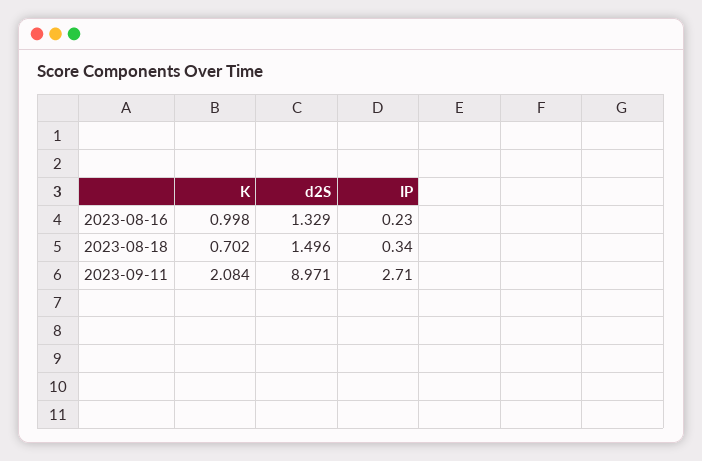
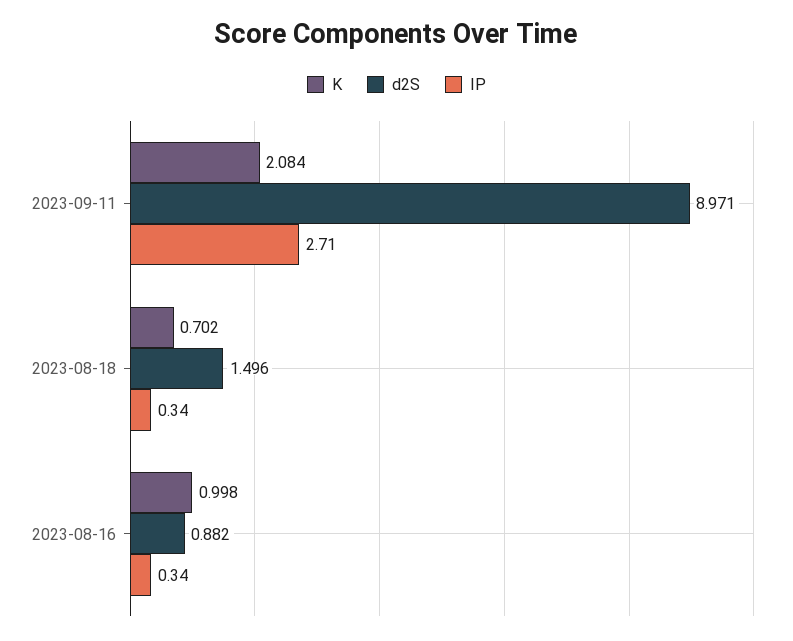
d2S, 2023-08-16: 1.329 -> 0.882
IP, 2023-08-16: 0.23 -> 0.34

